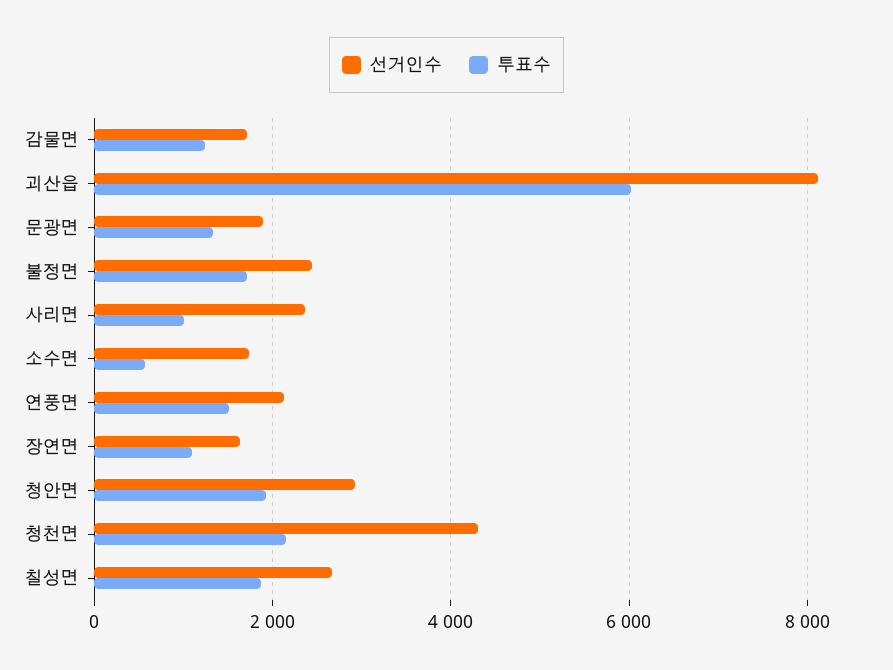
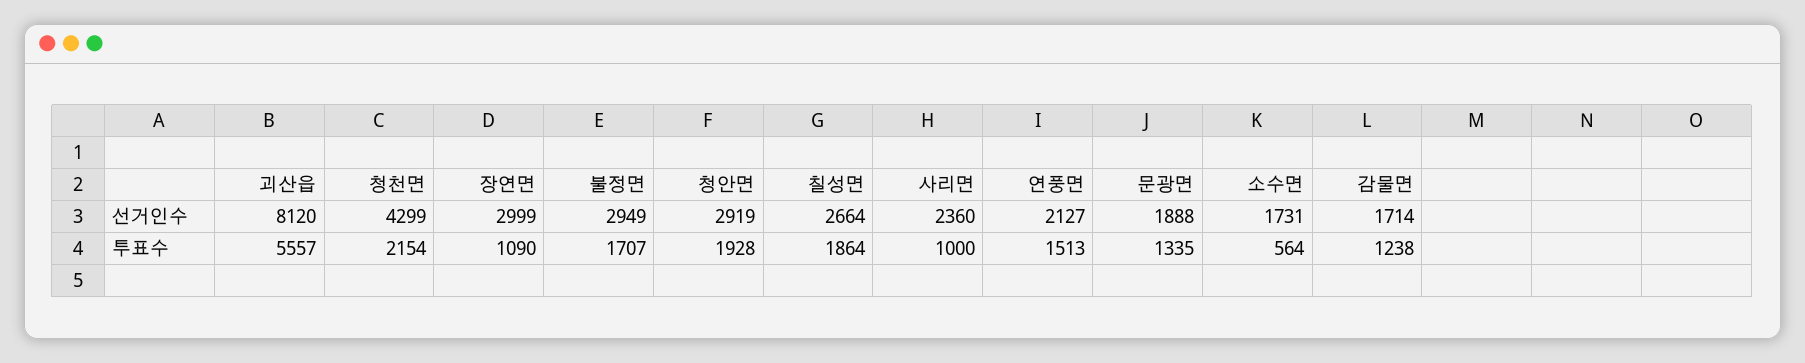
투표수, 괴산읍: 6000 -> 5557
선거인수, 불정면: 2400 -> 2949
선거인수, 장연면: 1600 -> 2999

